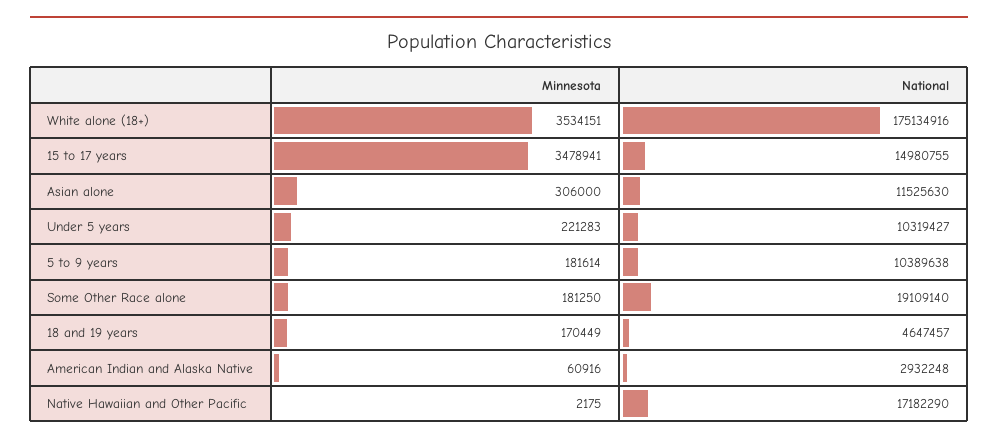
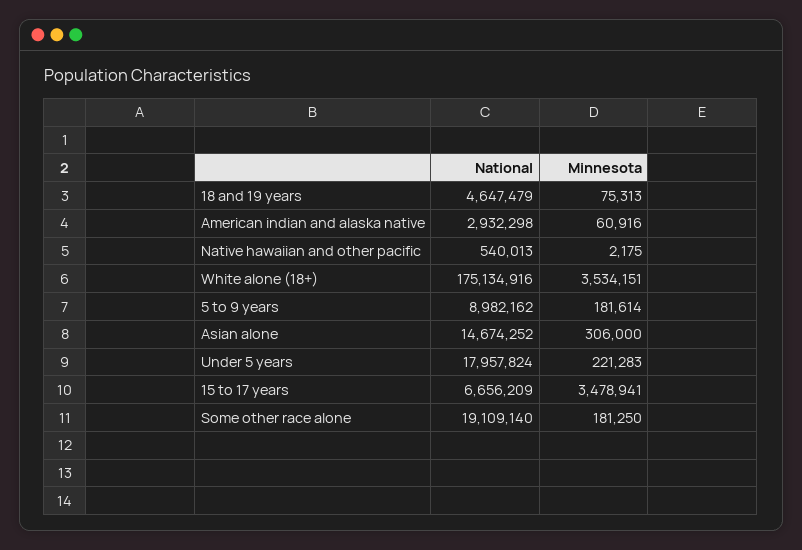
National, 15 to 17 years: 14980755 -> 6656209
National, Asian alone: 11525630 -> 14674252
National, Under 5 years: 10319427 -> 17957824
National, 5 to 9 years: 10389638 -> 8982162
Minnesota, 18 and 19 years: 170449 -> 75313
National, 18 and 19 years: 4647457 -> 4647479
National, American Indian and Alaska Native: 2932248 -> 2932298
National, Native Hawaiian and Other Pacific: 17182290 -> 540013

